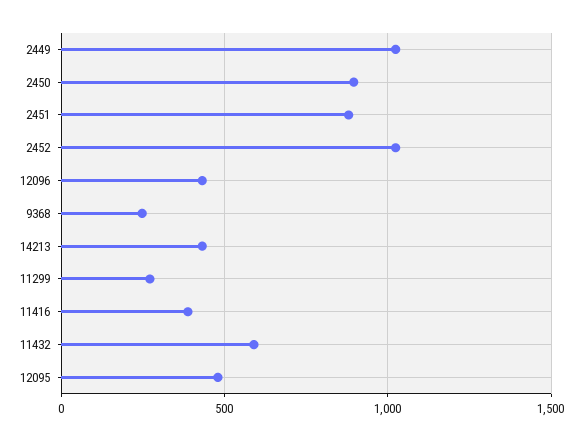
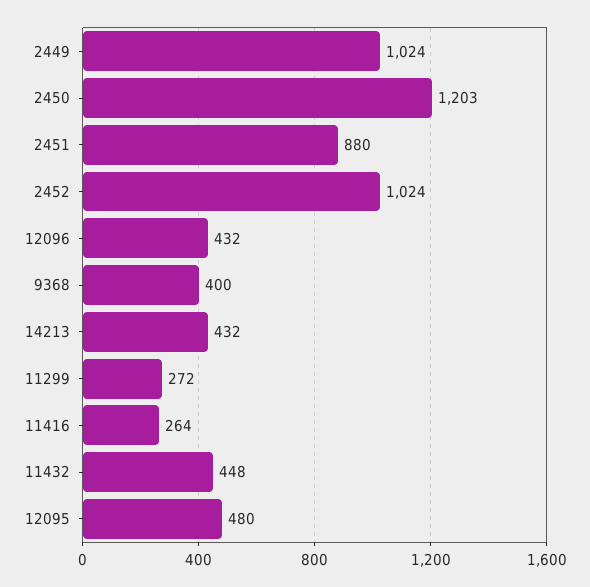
2450: 900 -> 1203
9368: 250 -> 400
11416: 400 -> 264
11432: 600 -> 448

